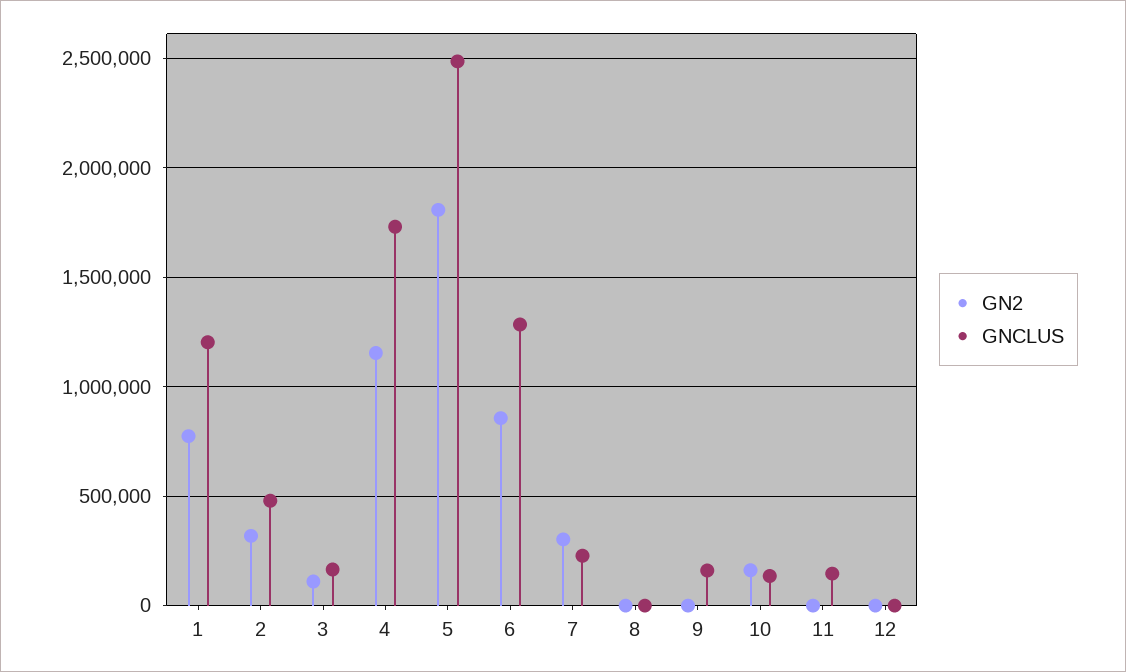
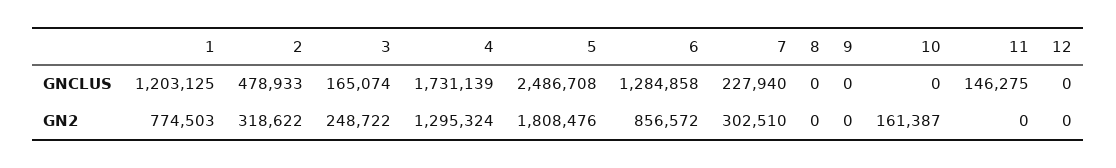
GN2, 3: 100000 -> 248722
GN2, 4: 1150000 -> 1295324
GNCLUS, 9: 150000 -> 0
GNCLUS, 10: 150000 -> 0

